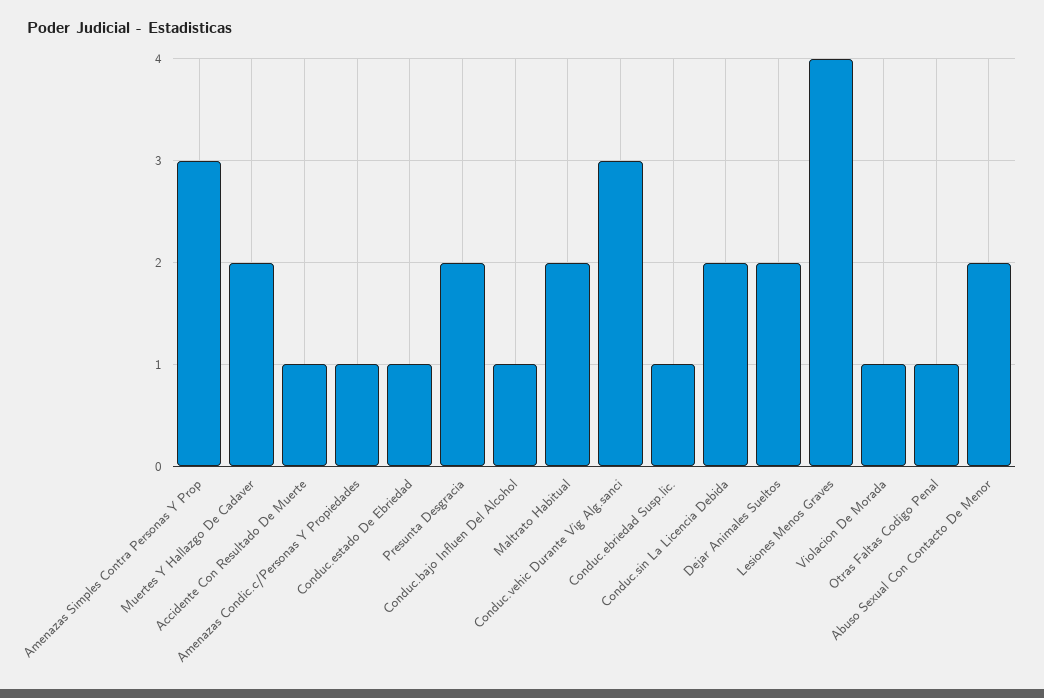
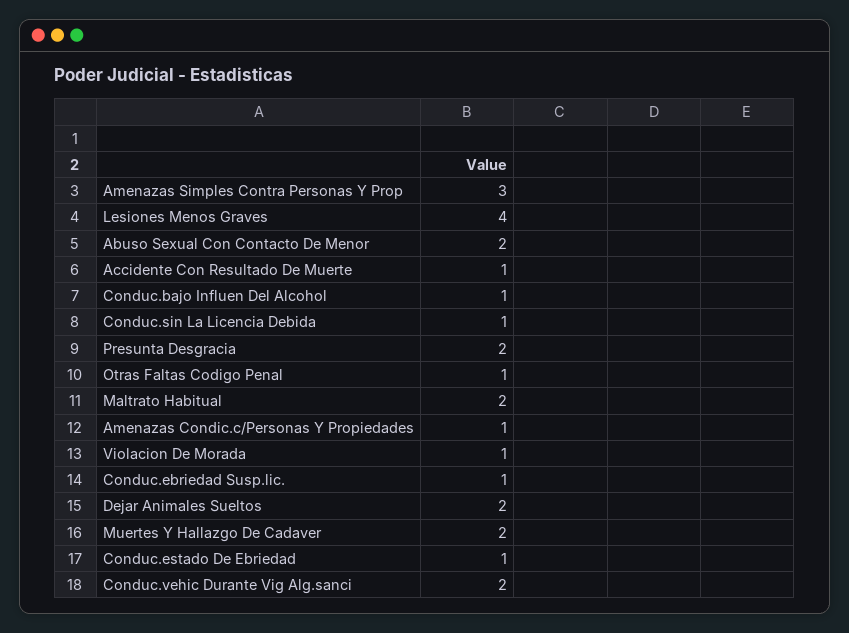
Conduc.vehic Durante Vig Alg.sanci: 3 -> 2
Conduc.sin La Licencia Debida: 2 -> 1

